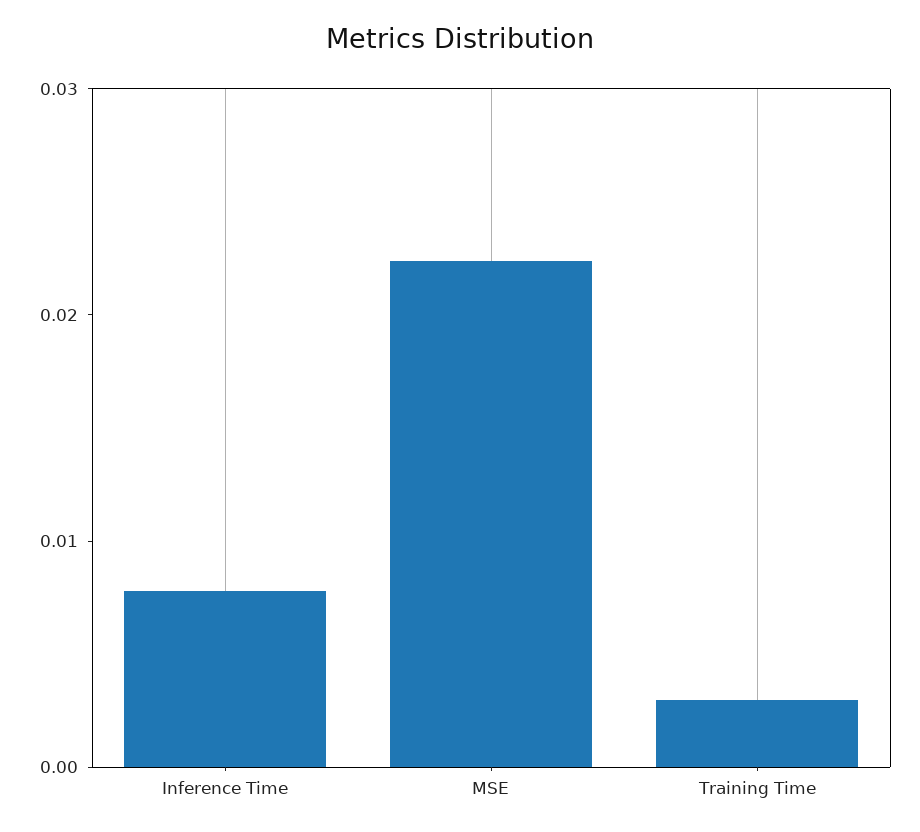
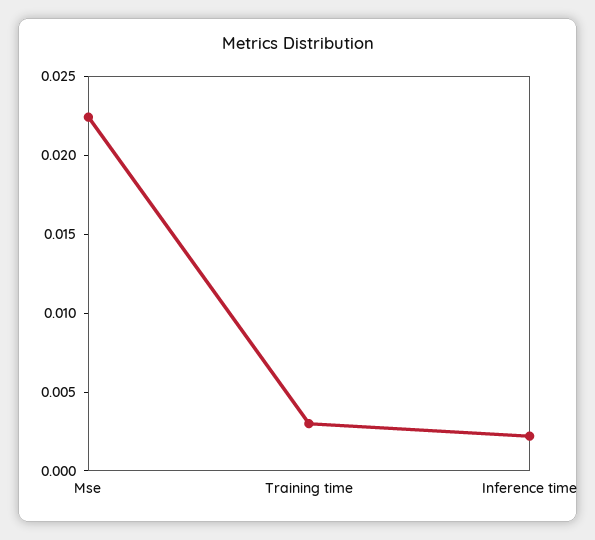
Inference Time: 0.008 -> 0.002

